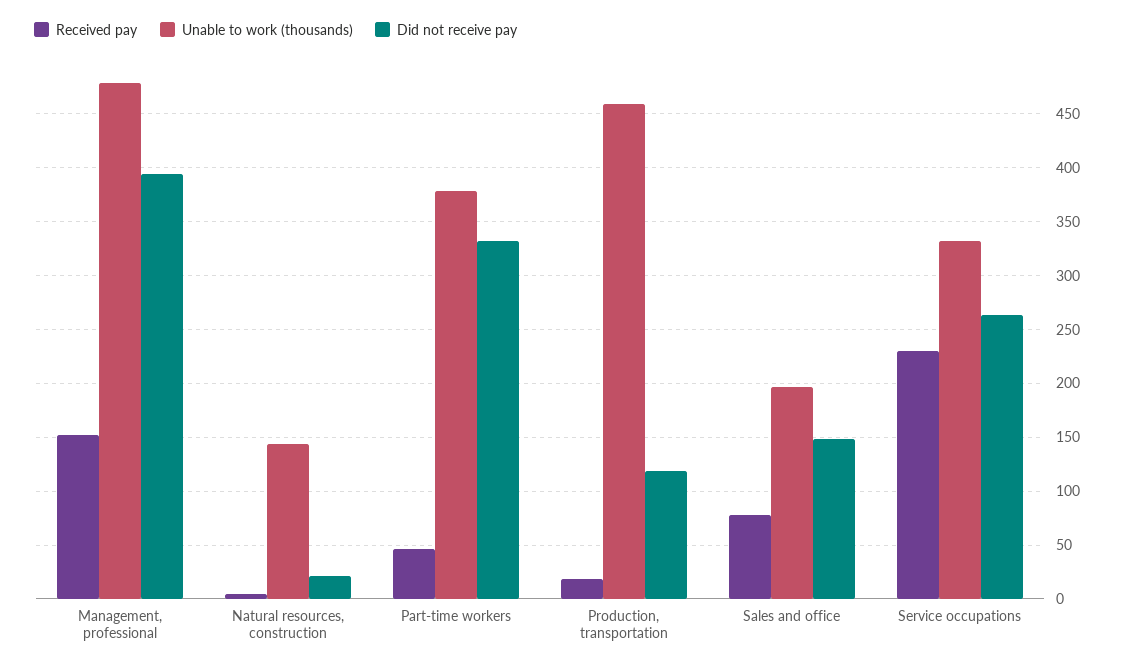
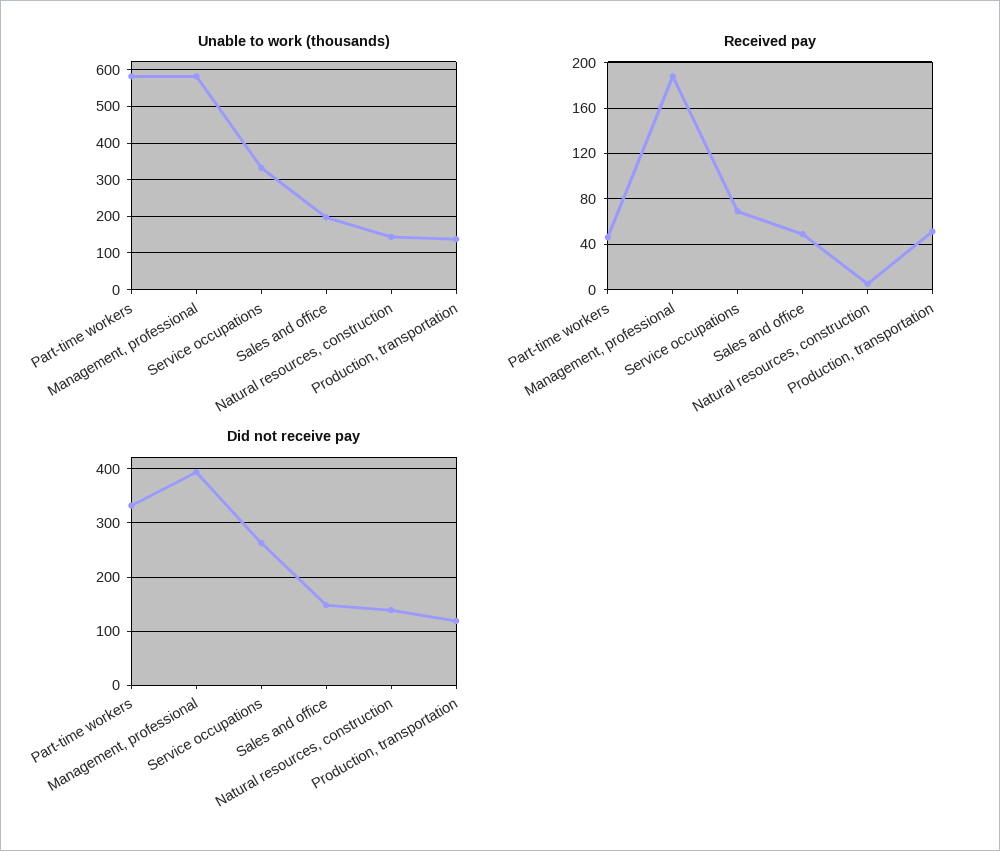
Received pay, Management, professional: 150 -> 190
Unable to work (thousands), Management, professional: 480 -> 580
Did not receive pay, Natural resources, construction: 20 -> 140
Unable to work (thousands), Part-time workers: 380 -> 580
Received pay, Production, transportation: 20 -> 50
Unable to work (thousands), Production, transportation: 460 -> 140
Received pay, Sales and office: 80 -> 50
Received pay, Service occupations: 230 -> 70

